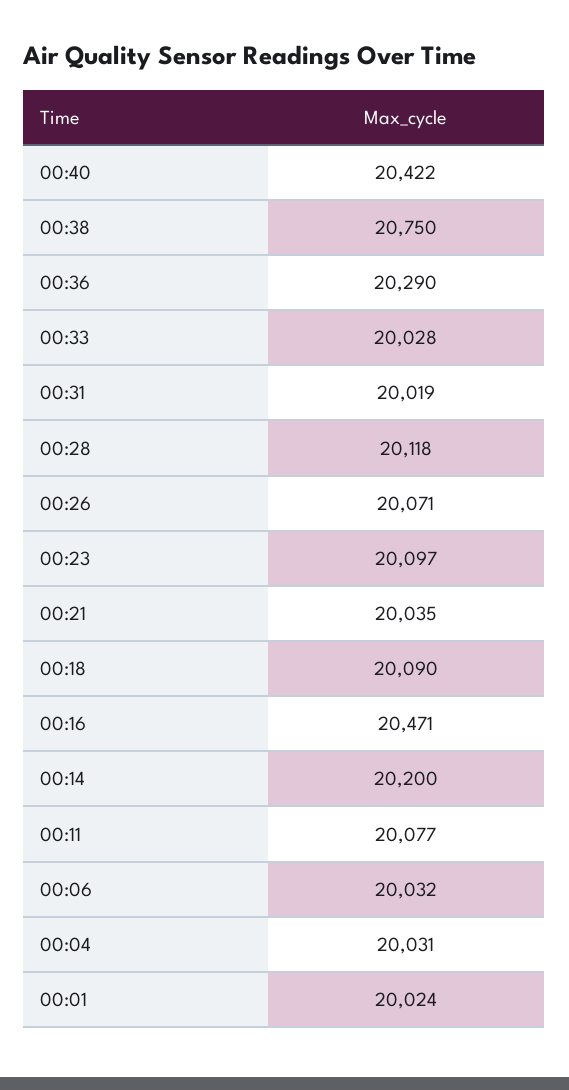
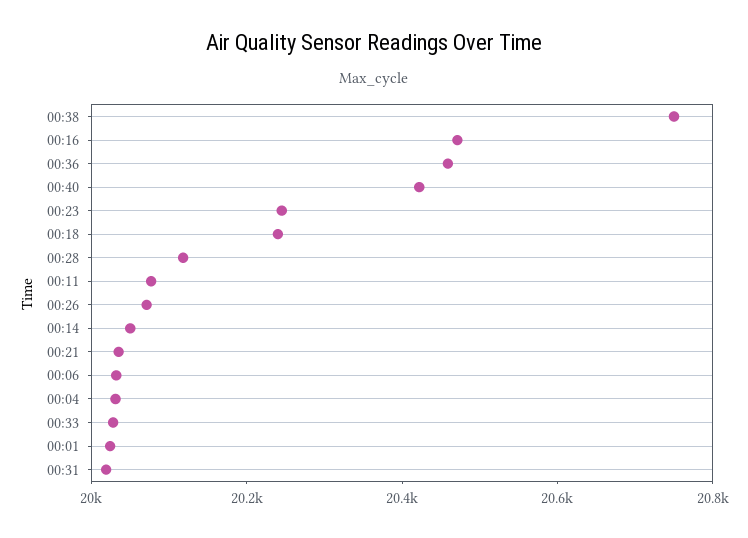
00:36: 20290 -> 20450
00:23: 20097 -> 20250
00:18: 20090 -> 20250
00:14: 20200 -> 20050

